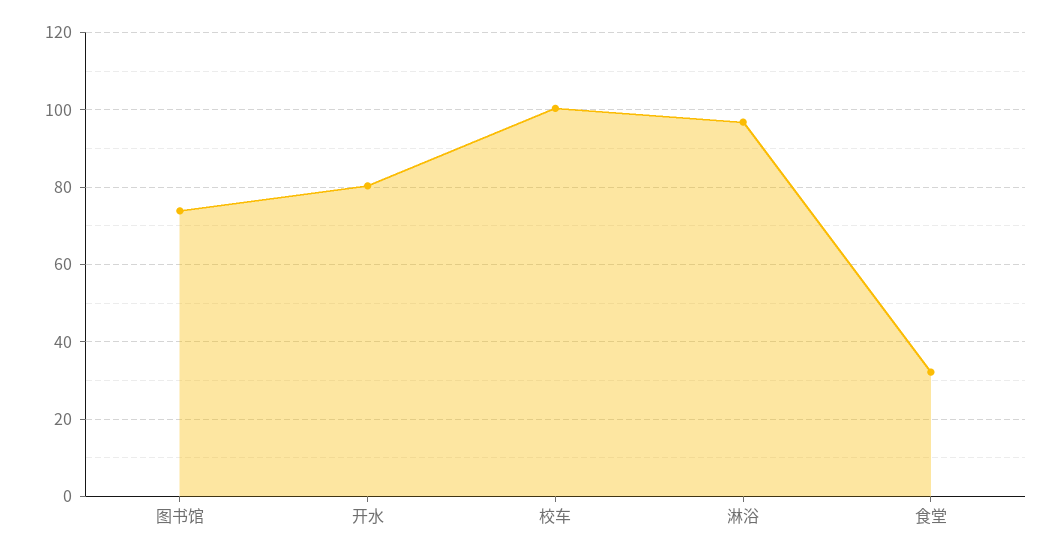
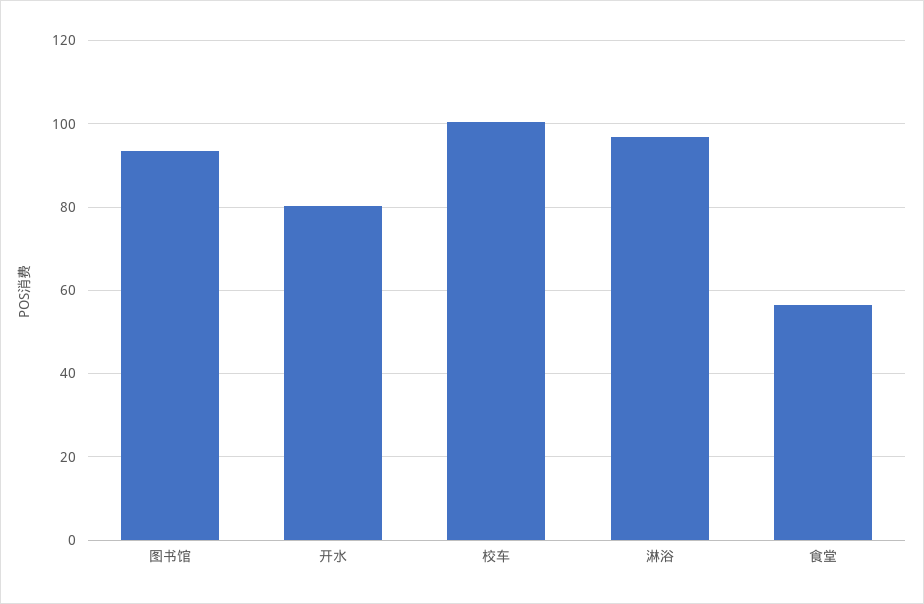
图书馆: 74 -> 94
食堂: 32 -> 56

